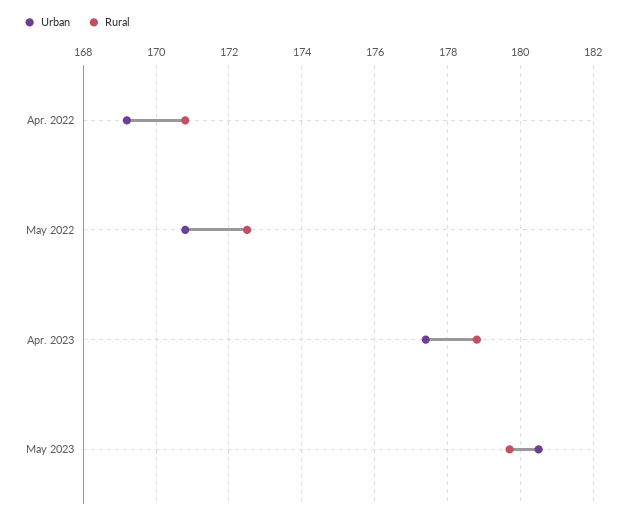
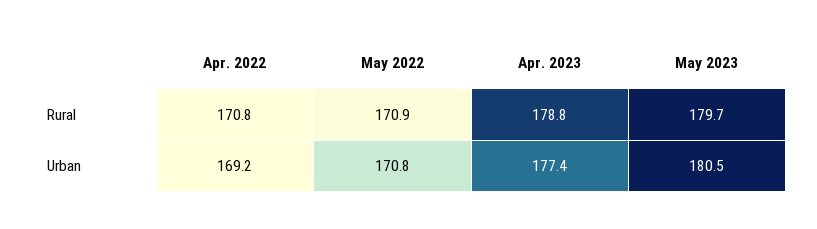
Rural, May 2022: 172.5 -> 170.9

